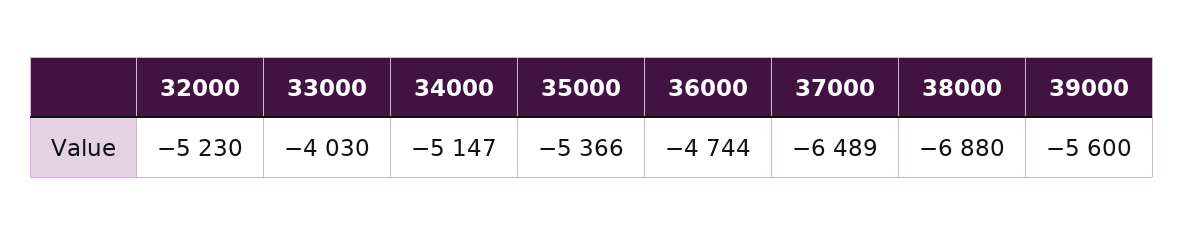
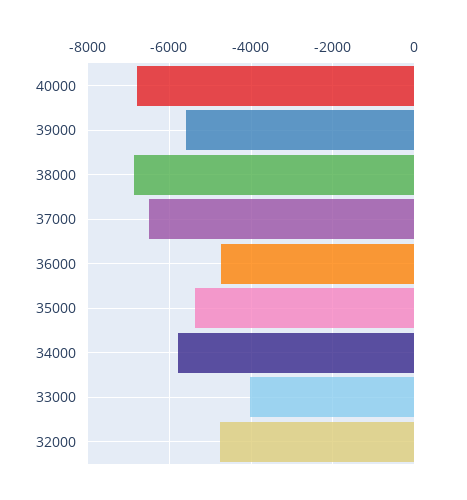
32000: -5230 -> -4800
34000: -5147 -> -5800
40000: none -> -6800

